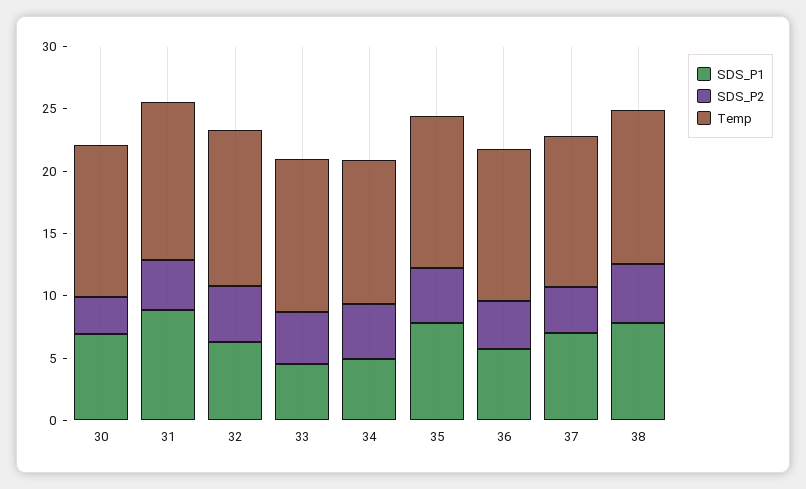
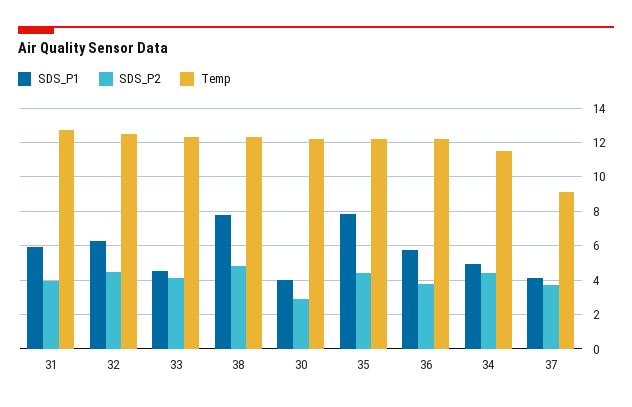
SDS_P1, 30: 7 -> 4
SDS_P1, 31: 9 -> 6
SDS_P1, 37: 7 -> 4
Temp, 37: 12 -> 9

